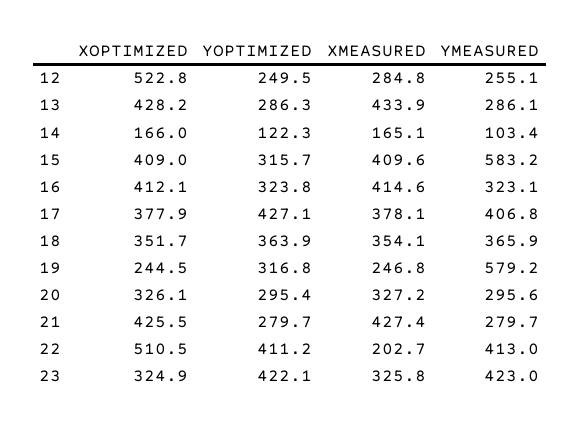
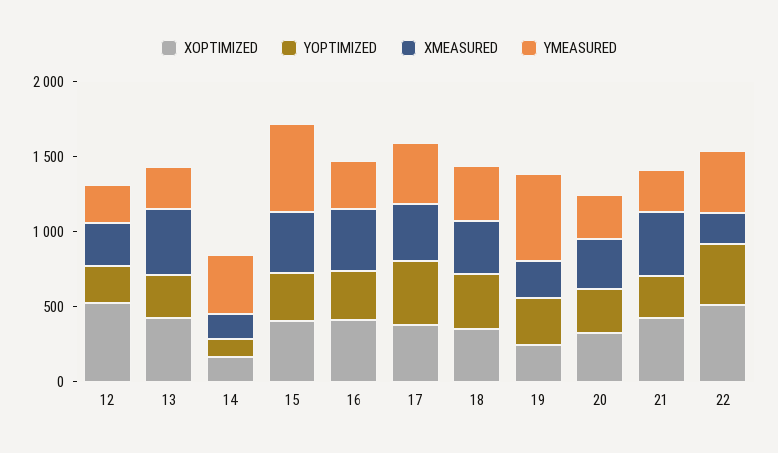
YMEASURED, 14: 103.4 -> 400
XOPTIMIZED, 23: 324.9 -> none
YOPTIMIZED, 23: 422.1 -> none
XMEASURED, 23: 325.8 -> none
YMEASURED, 23: 423 -> none

